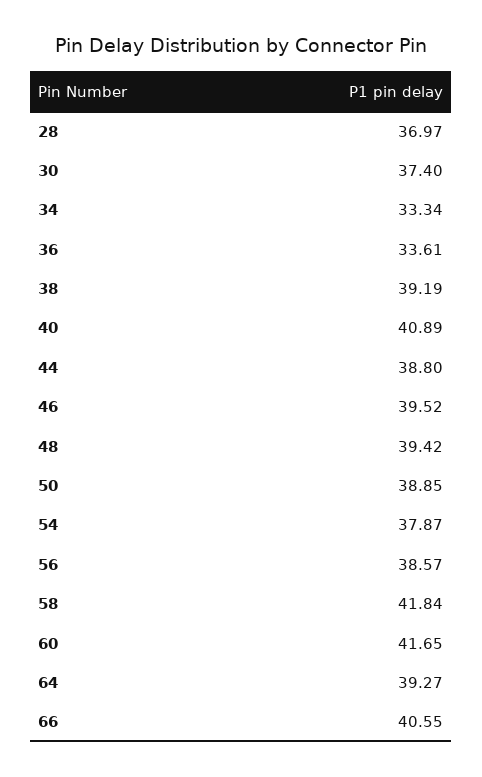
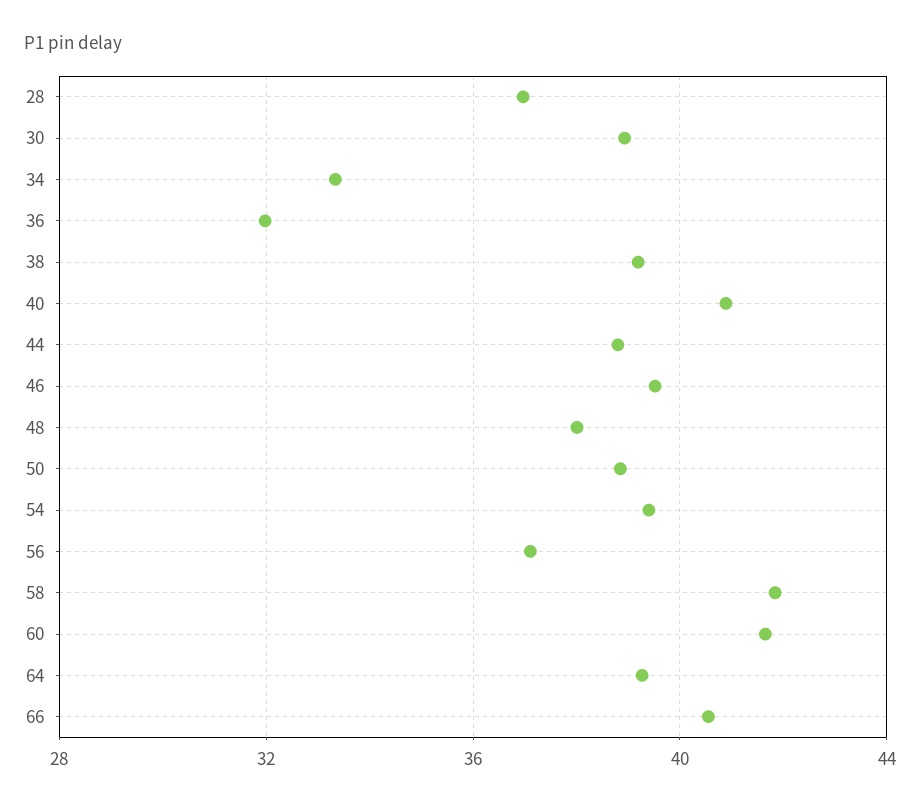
30: 37.4 -> 39
36: 33.61 -> 32
48: 39.42 -> 38
54: 37.87 -> 39.5
56: 38.57 -> 37

